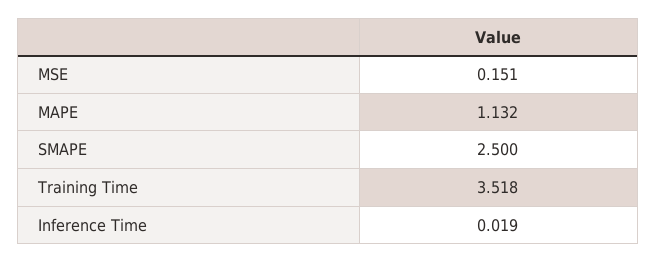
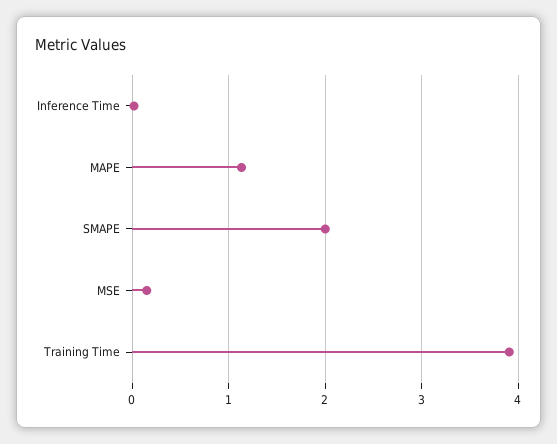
SMAPE: 2.5 -> 2
Training Time: 3.518 -> 3.9

